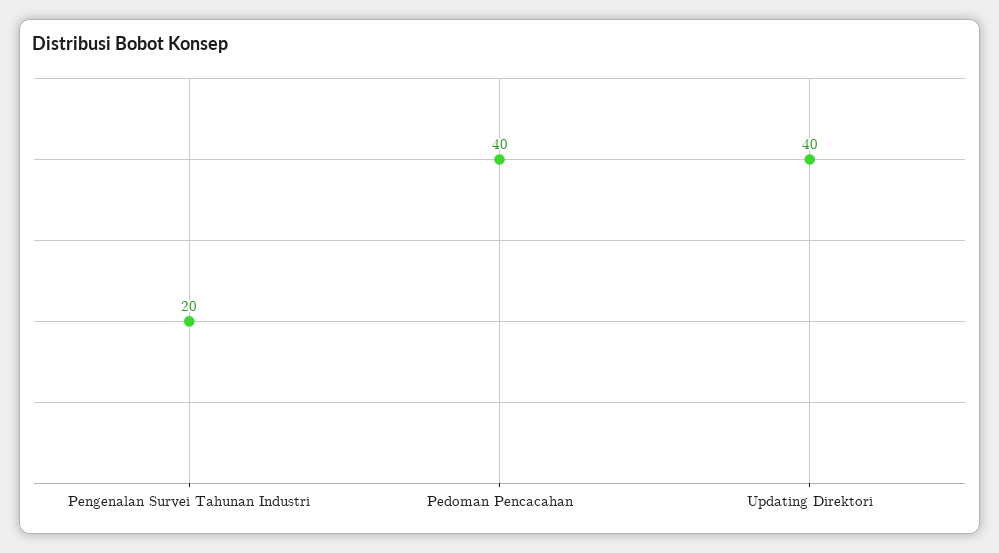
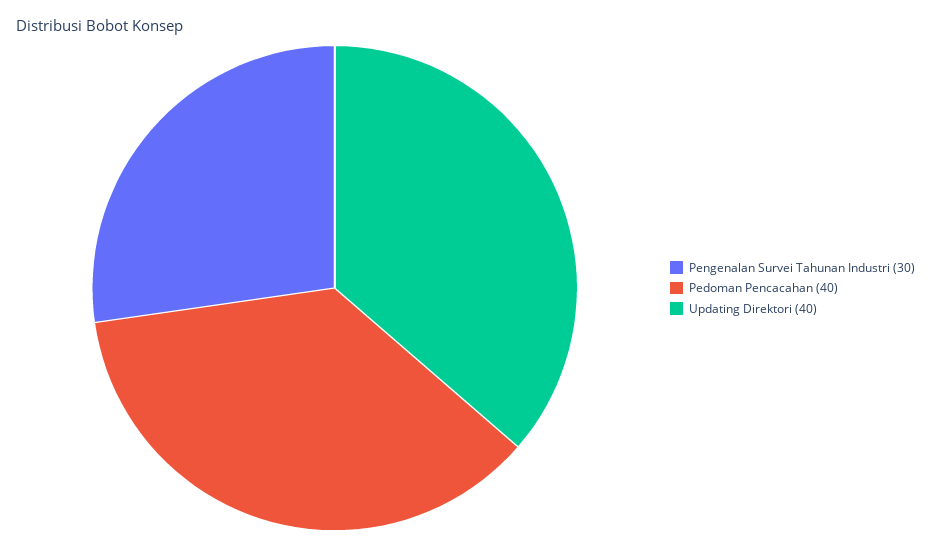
Pengenalan Survei Tahunan Industri: 20 -> 30

